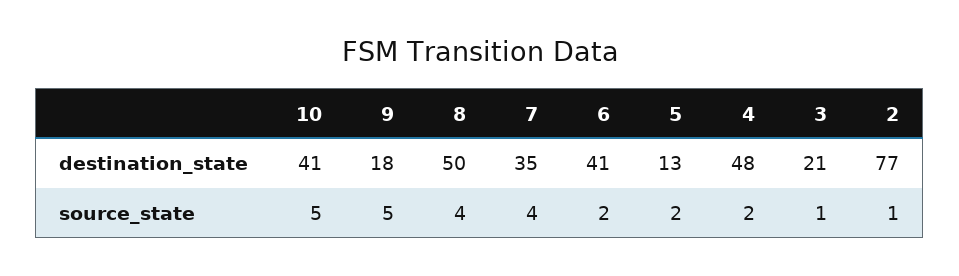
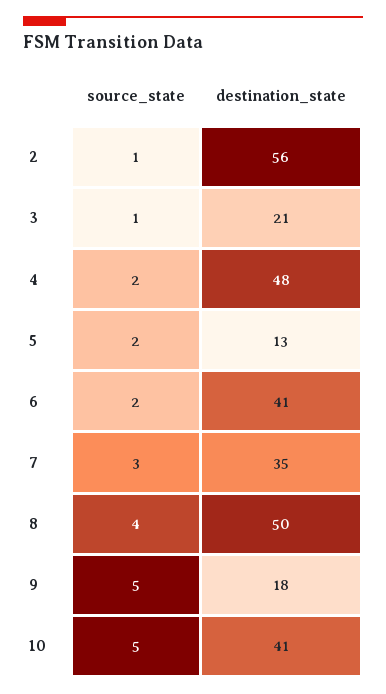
2, destination_state: 77 -> 56
7, source_state: 4 -> 3

